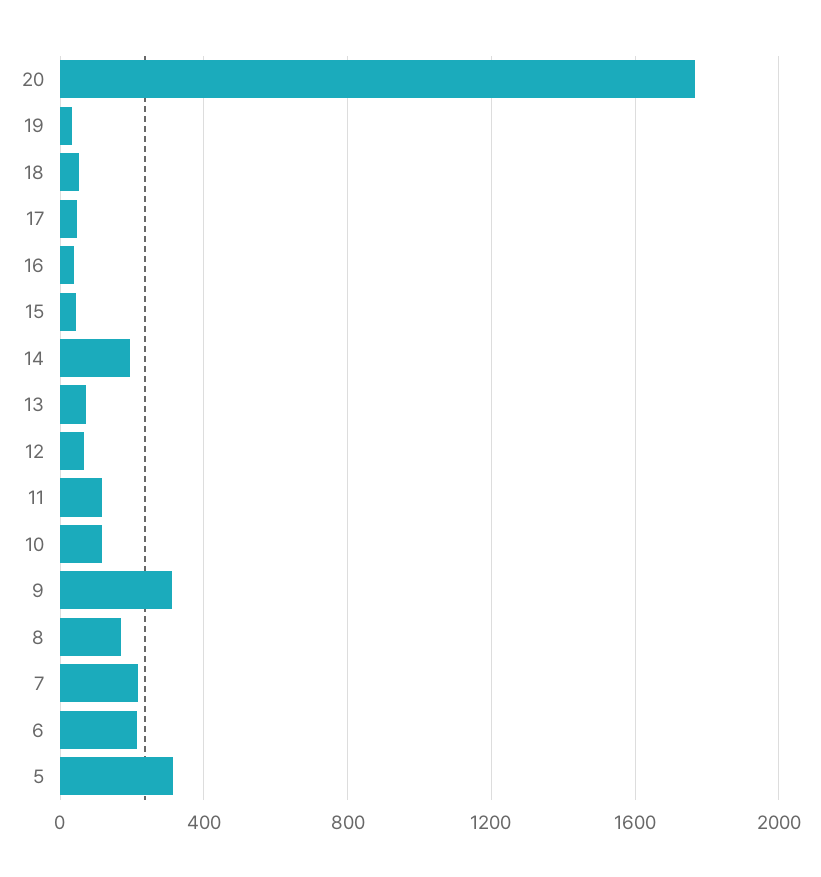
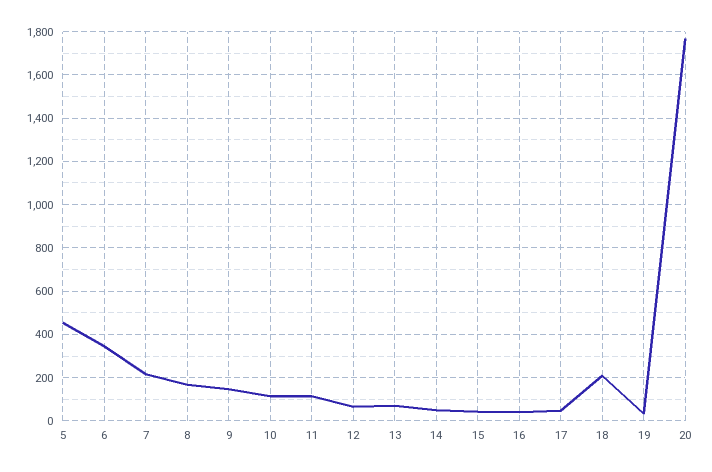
18: 50 -> 200
14: 200 -> 50
9: 300 -> 150
6: 200 -> 350
5: 300 -> 450

